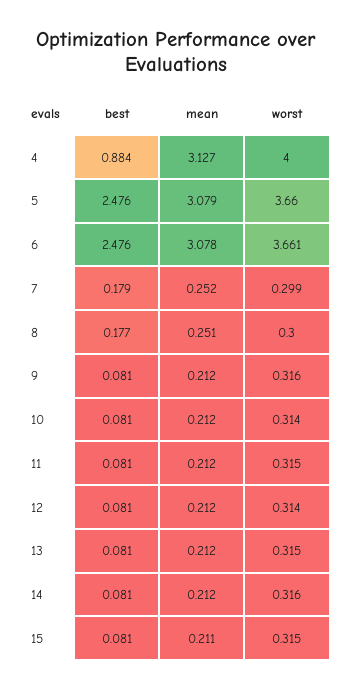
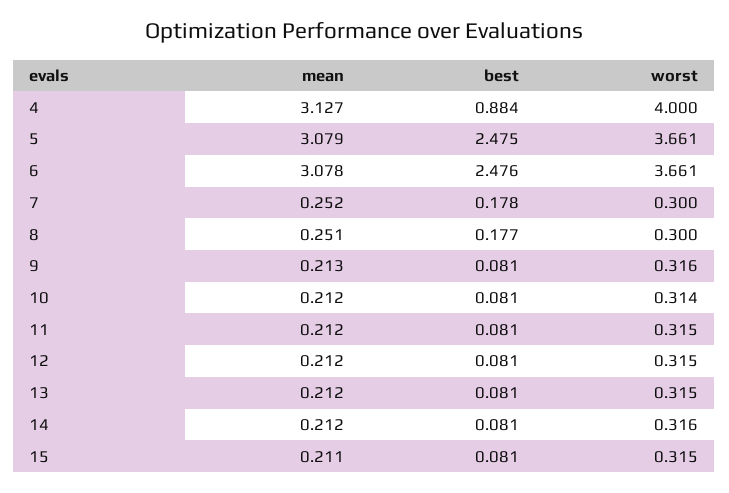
best, 5: 2.476 -> 2.475
worst, 5: 3.66 -> 3.661
best, 7: 0.179 -> 0.178
worst, 7: 0.299 -> 0.3
mean, 9: 0.212 -> 0.213
worst, 12: 0.314 -> 0.315

